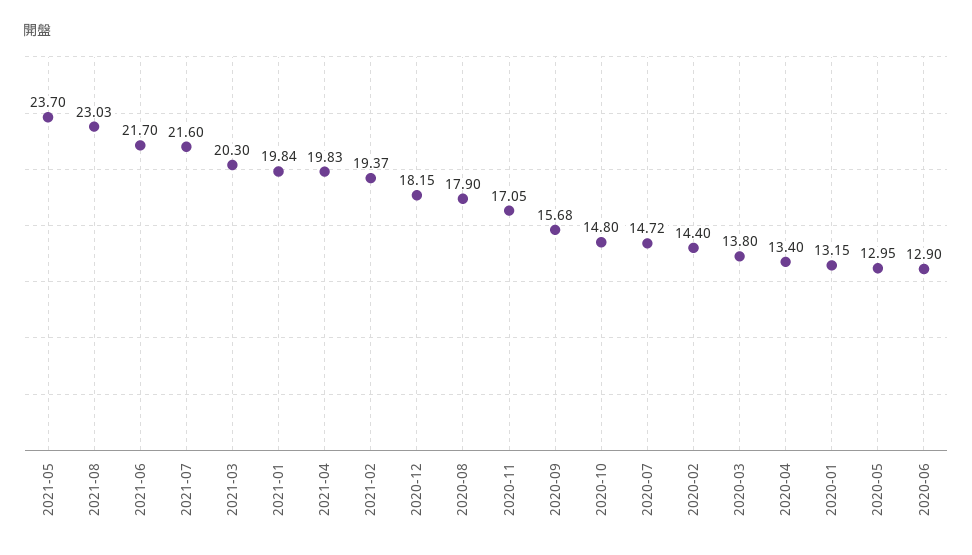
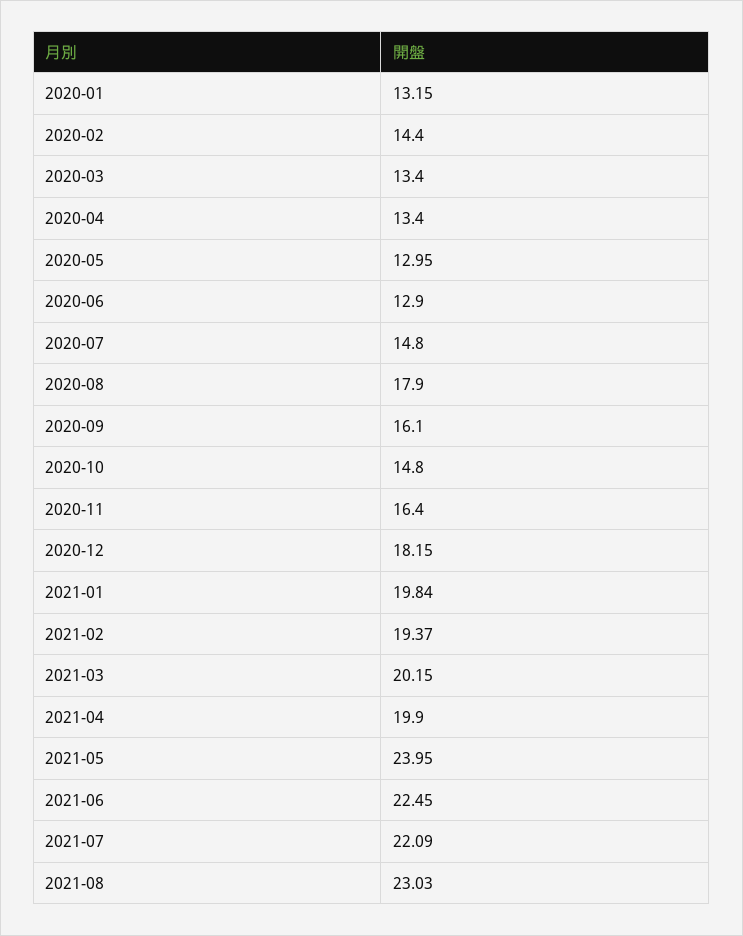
2021-05: 23.7 -> 23.95
2021-06: 21.7 -> 22.45
2021-07: 21.6 -> 22.09
2021-03: 20.3 -> 20.15
2021-04: 19.83 -> 19.9
2020-11: 17.05 -> 16.4
2020-09: 15.68 -> 16.1
2020-07: 14.72 -> 14.8
2020-03: 13.8 -> 13.4

